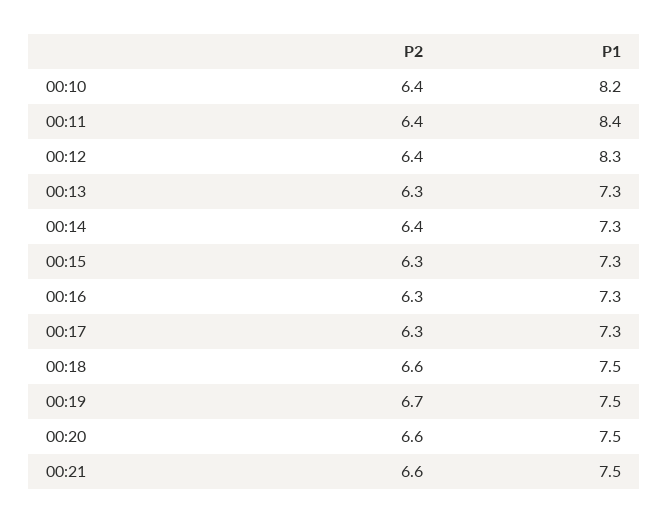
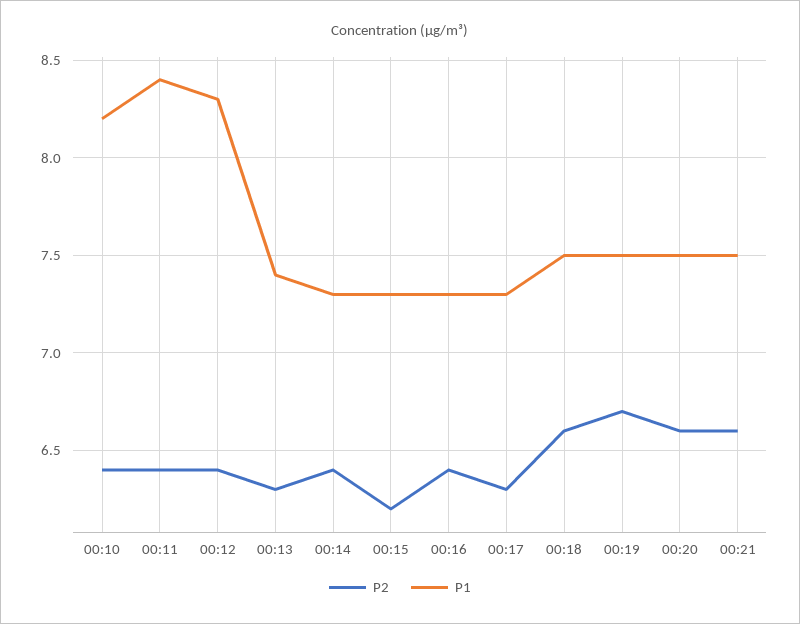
P1, 00:13: 7.3 -> 7.4
P2, 00:15: 6.3 -> 6.2
P2, 00:16: 6.3 -> 6.4

